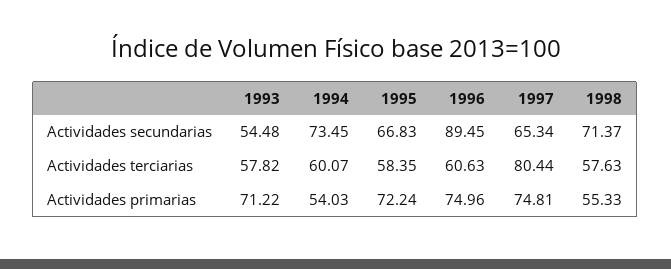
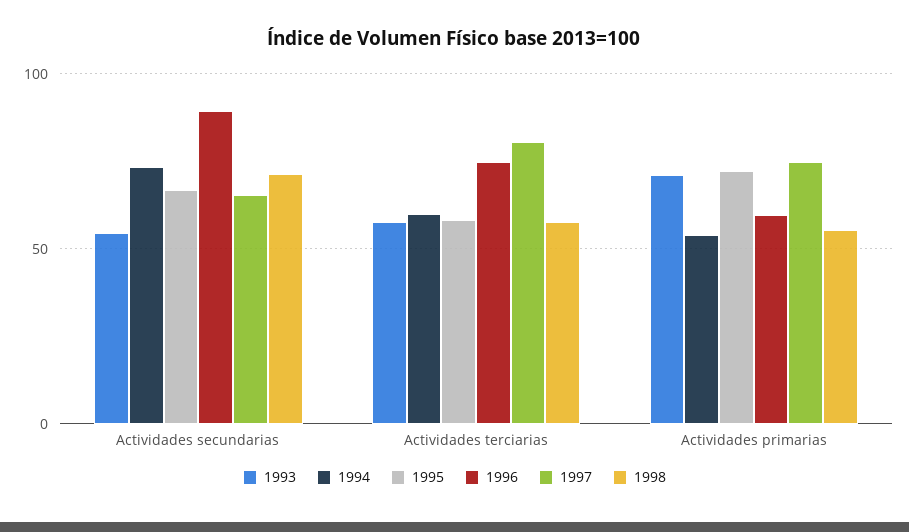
1996, Actividades terciarias: 60.63 -> 75
1996, Actividades primarias: 74.96 -> 60

